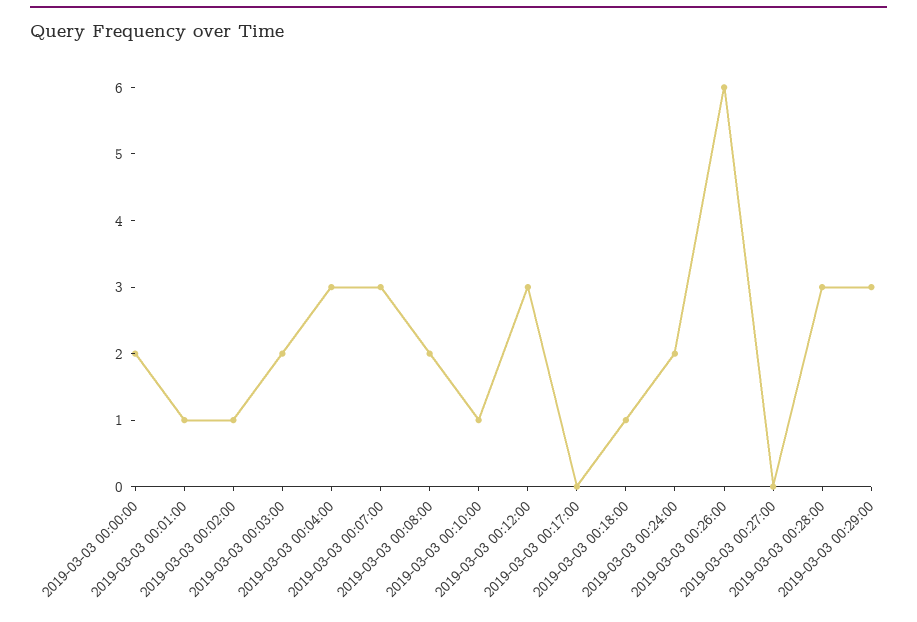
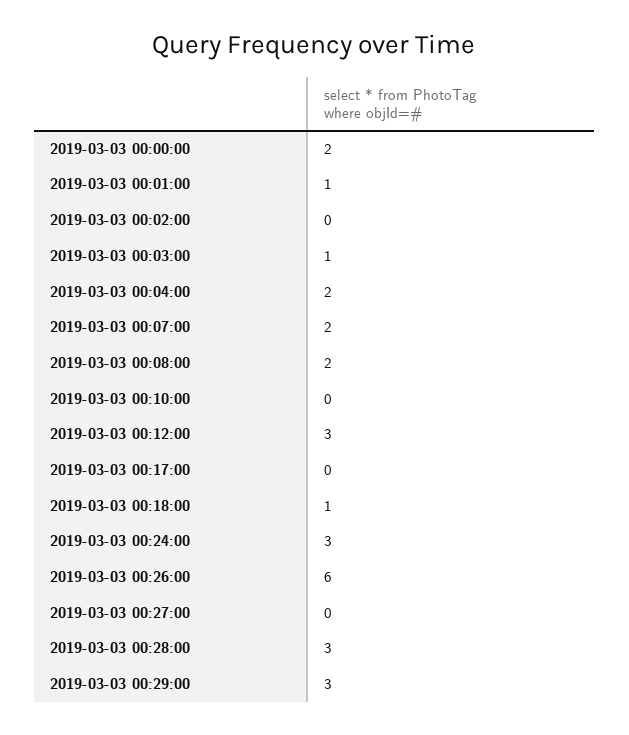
2019-03-03 00:02:00: 1 -> 0
2019-03-03 00:03:00: 2 -> 1
2019-03-03 00:04:00: 3 -> 2
2019-03-03 00:07:00: 3 -> 2
2019-03-03 00:10:00: 1 -> 0
2019-03-03 00:24:00: 2 -> 3

